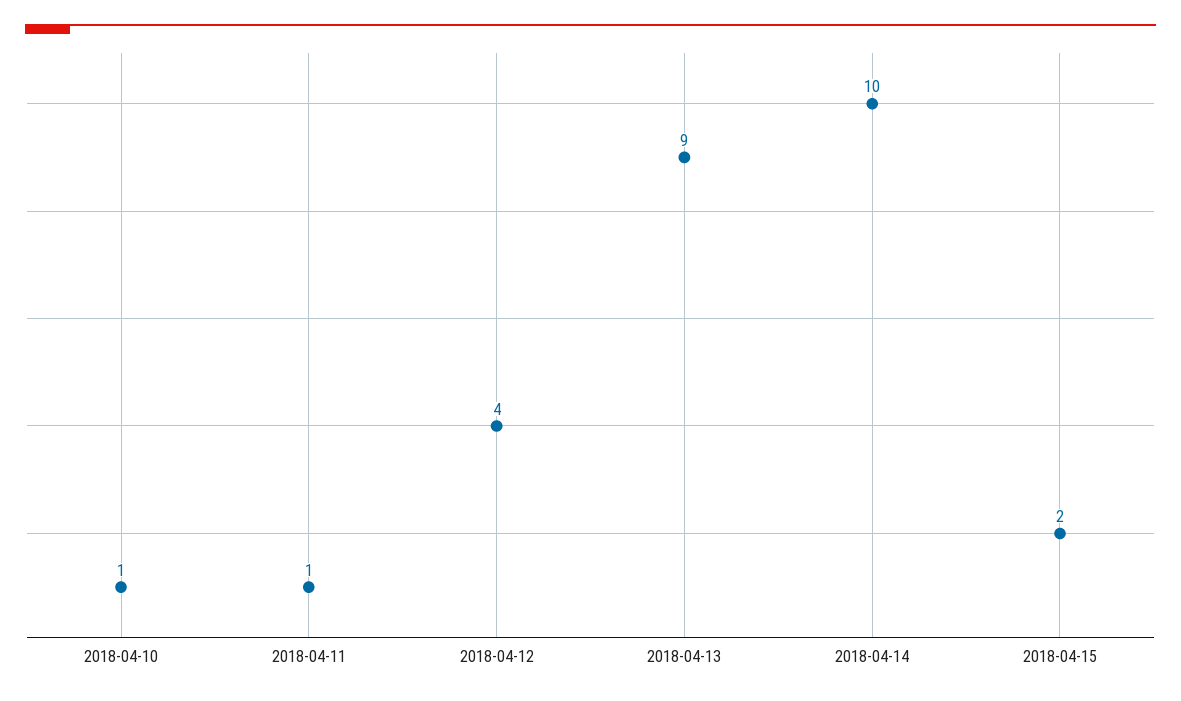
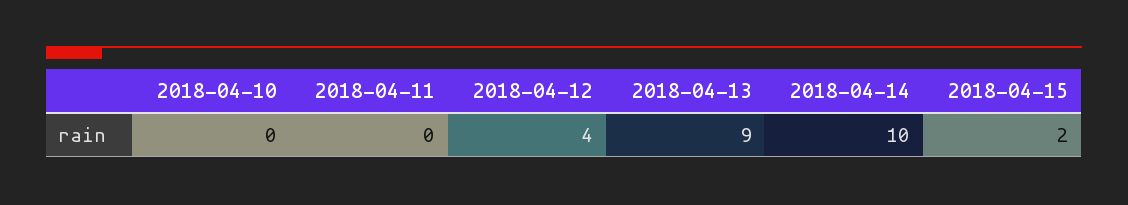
2018-04-10: 1 -> 0
2018-04-11: 1 -> 0

